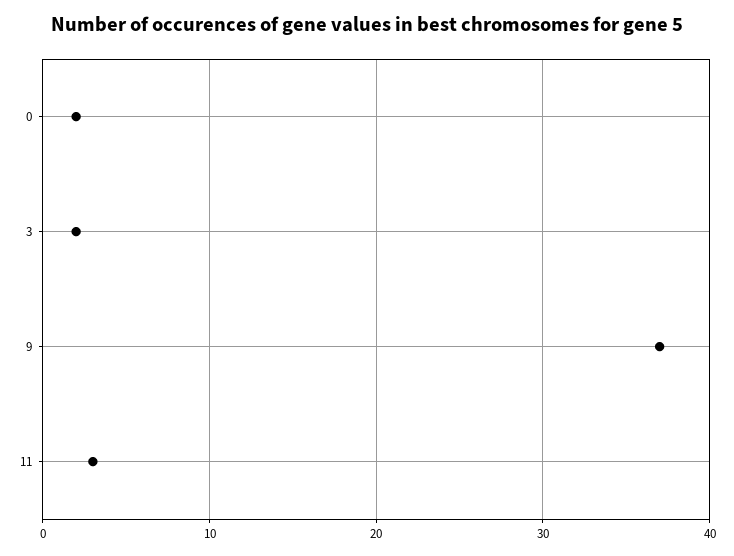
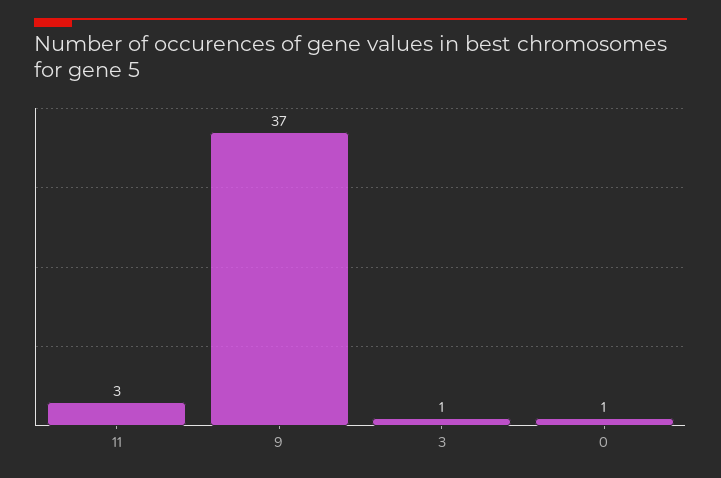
0: 2 -> 1
3: 2 -> 1

